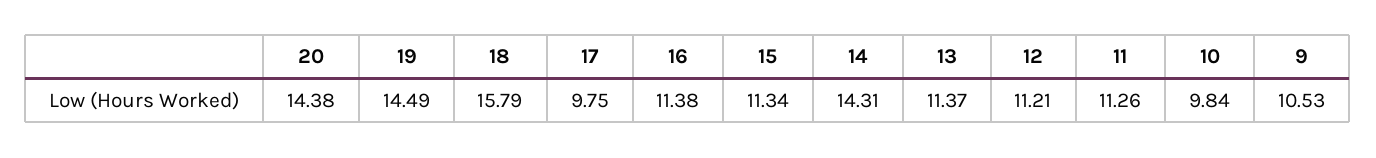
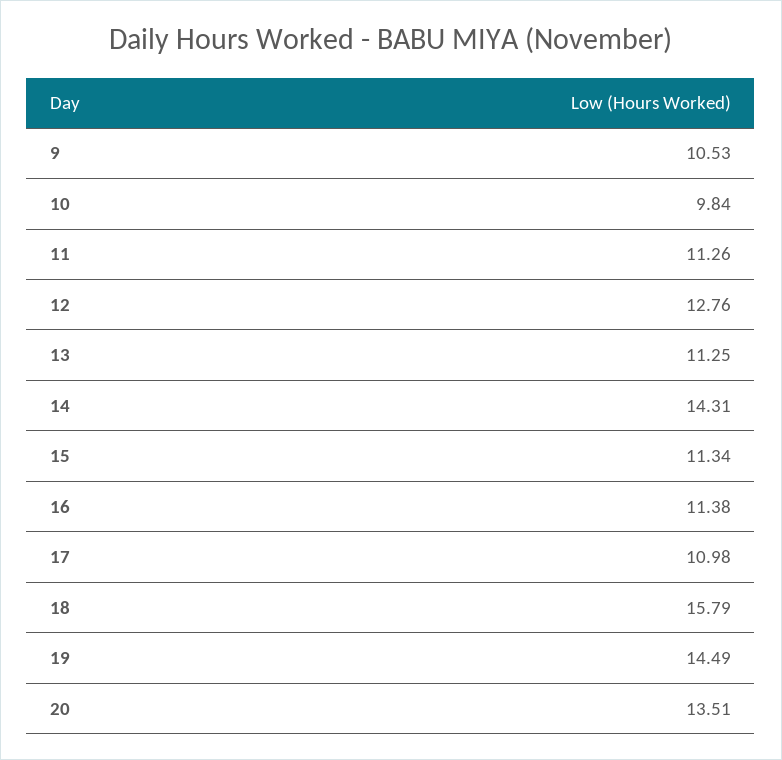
20: 14.38 -> 13.51
17: 9.75 -> 10.98
13: 11.37 -> 11.25
12: 11.21 -> 12.76

